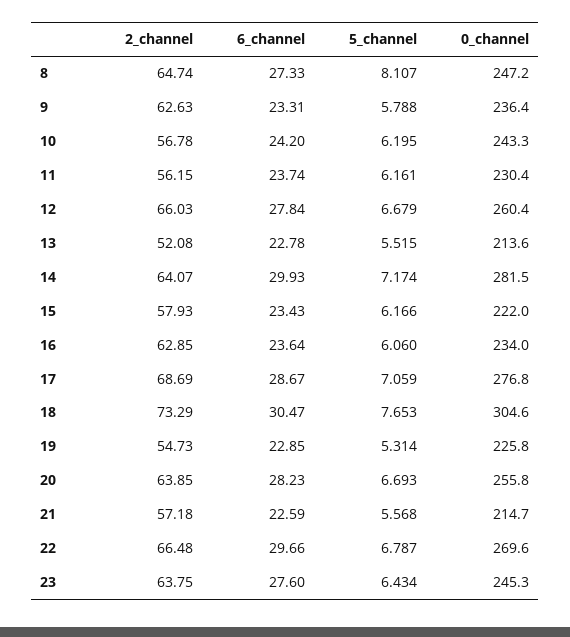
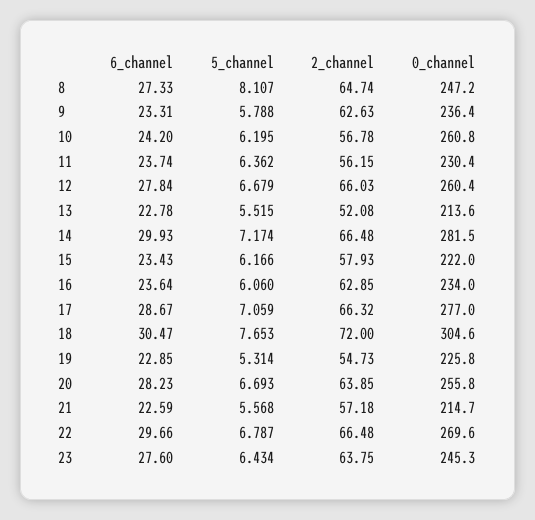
0_channel, 10: 243.3 -> 260.8
5_channel, 11: 6.161 -> 6.362
2_channel, 14: 64.07 -> 66.48
2_channel, 17: 68.69 -> 66.32
0_channel, 17: 276.8 -> 277
2_channel, 18: 73.29 -> 72

